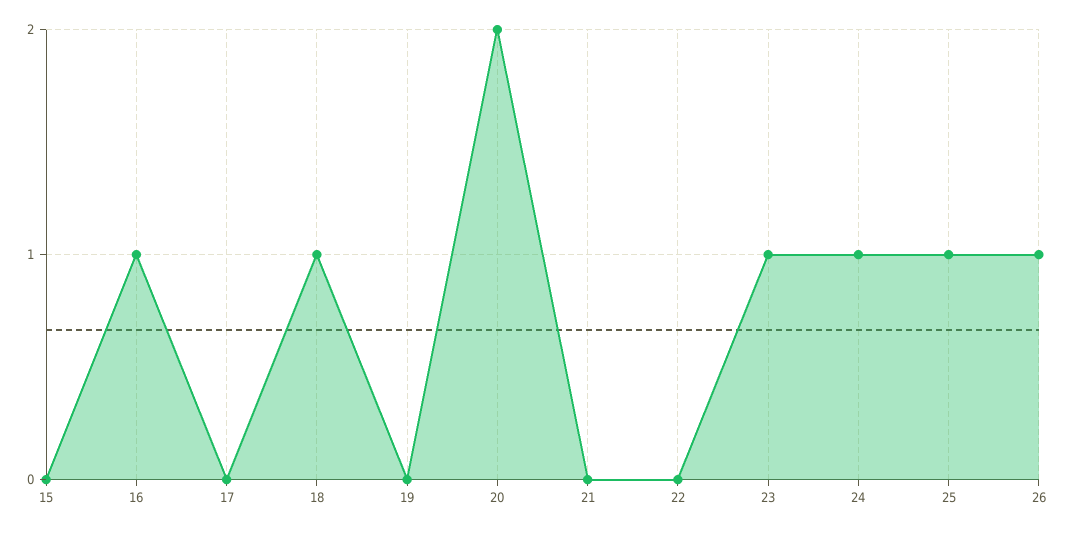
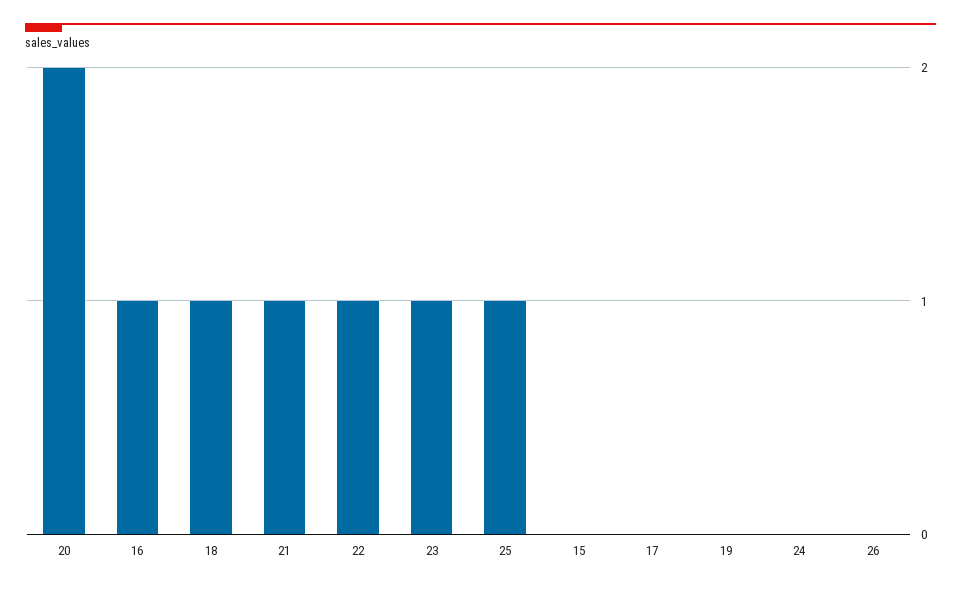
21: 0 -> 1
22: 0 -> 1
24: 1 -> 0
26: 1 -> 0

